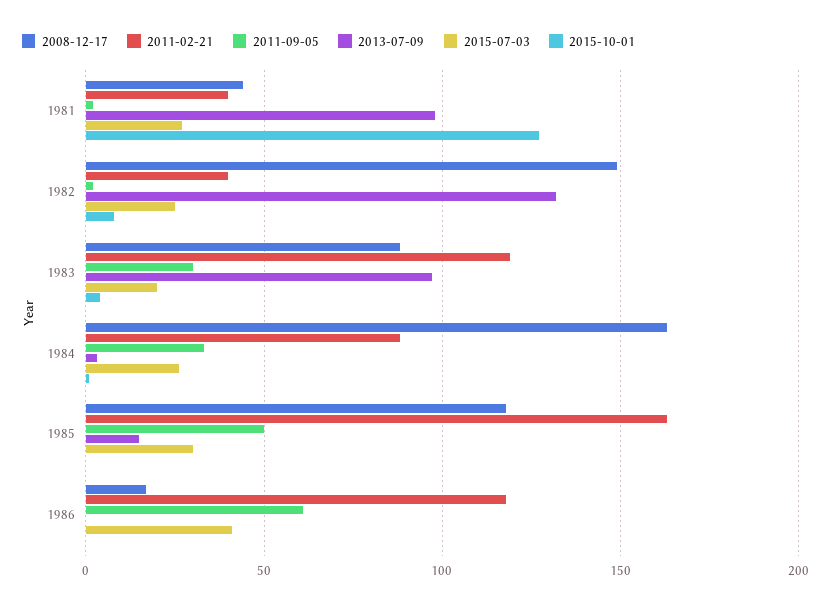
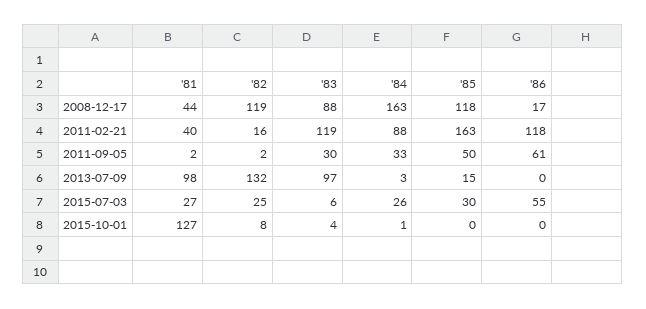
2008-12-17, 1982: 150 -> 119
2011-02-21, 1982: 40 -> 16
2015-07-03, 1983: 20 -> 6
2015-07-03, 1986: 40 -> 55

